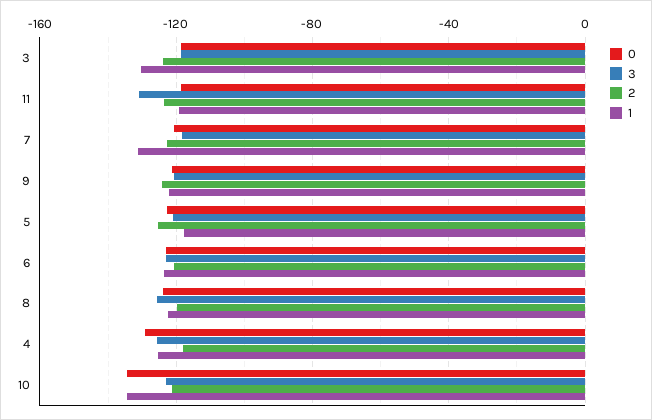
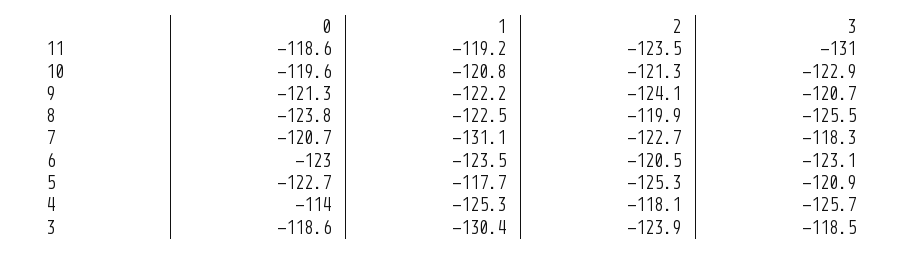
0, 4: -130 -> -114
0, 10: -135 -> -119.6
1, 10: -135 -> -120.8

